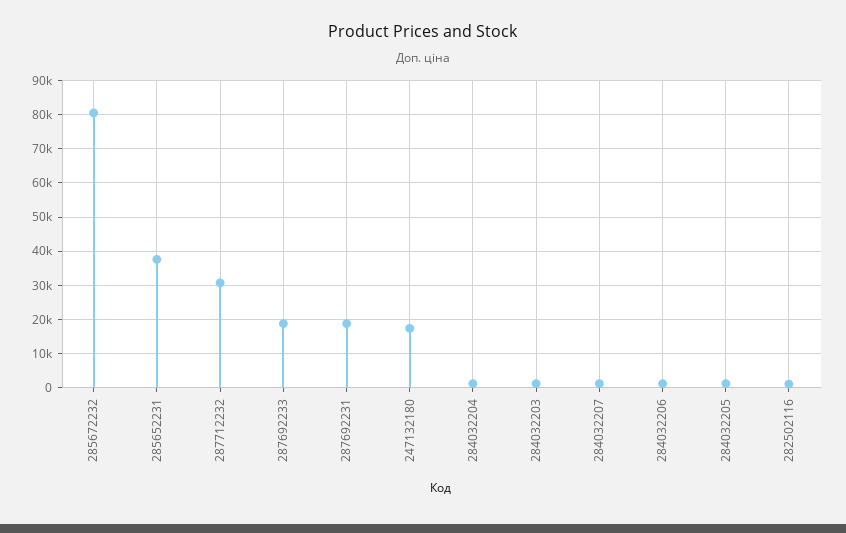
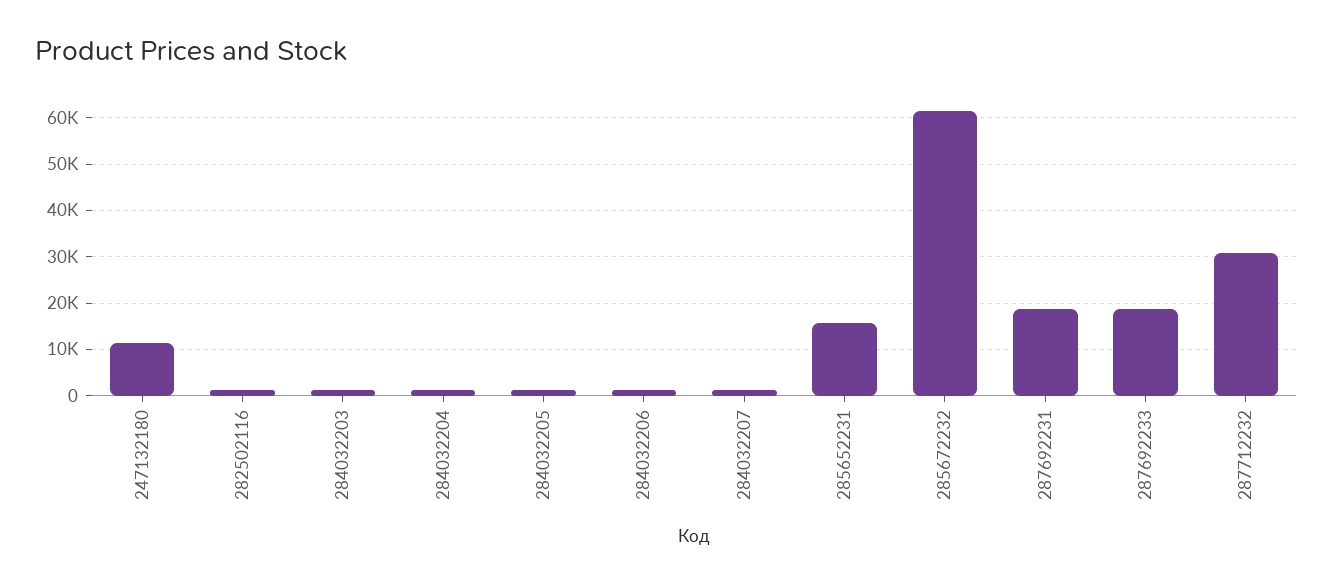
285672232: 80000 -> 62000
285652231: 38000 -> 16000
247132180: 18000 -> 12000

